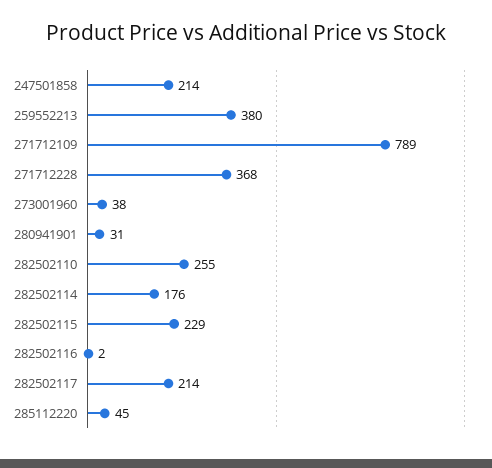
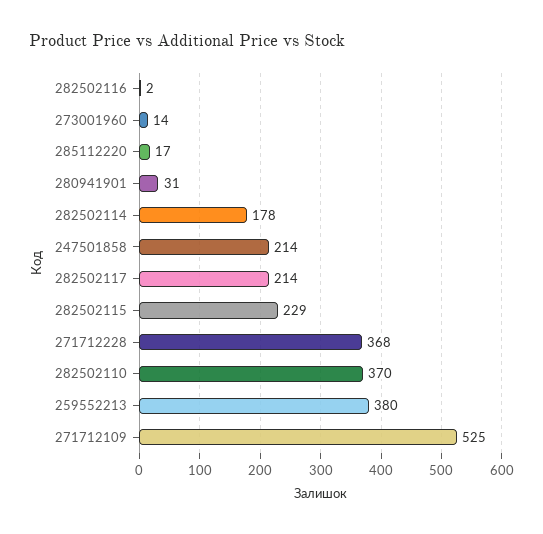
271712109: 789 -> 525
273001960: 38 -> 14
282502110: 255 -> 370
282502114: 176 -> 178
285112220: 45 -> 17

